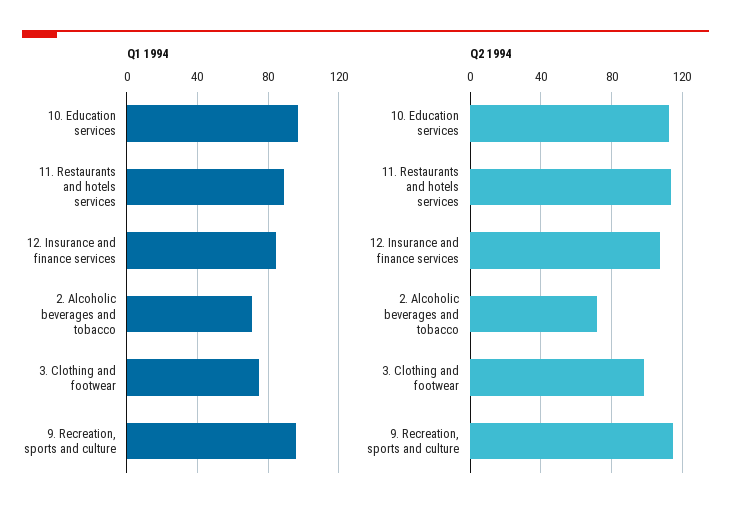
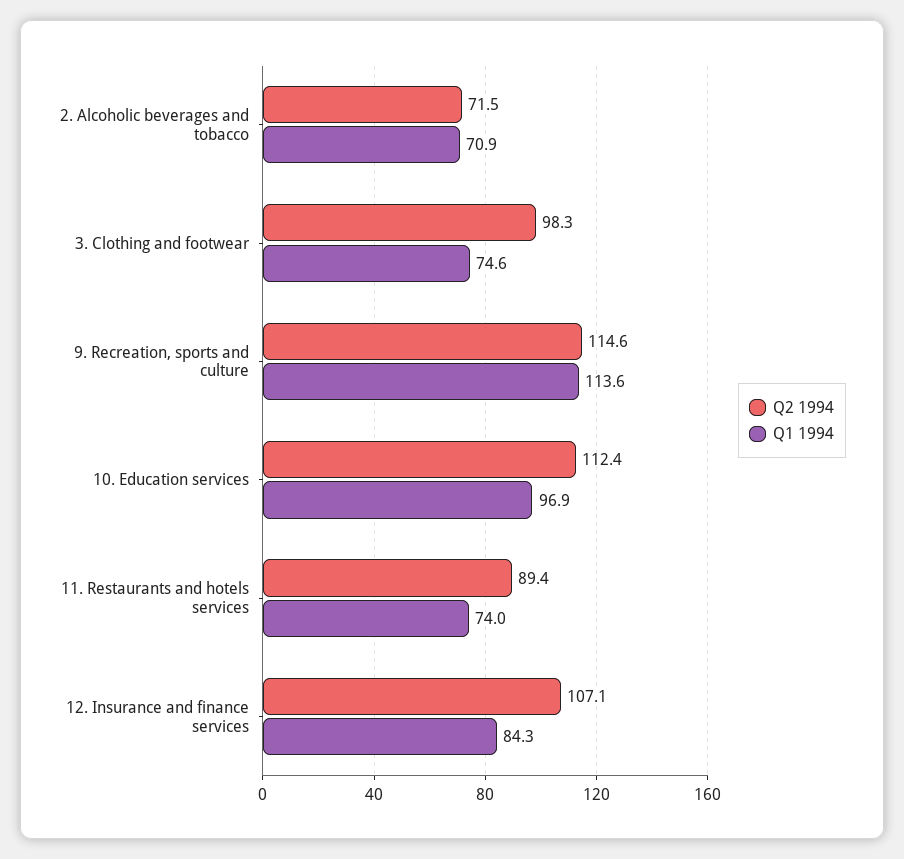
Q1 1994, 11. Restaurants and hotels services: 90 -> 74
Q1 1994, 9. Recreation, sports and culture: 95 -> 113.6
Q2 1994, 11. Restaurants and hotels services: 115 -> 89.4

